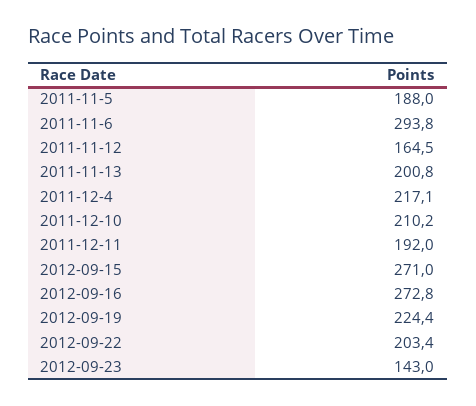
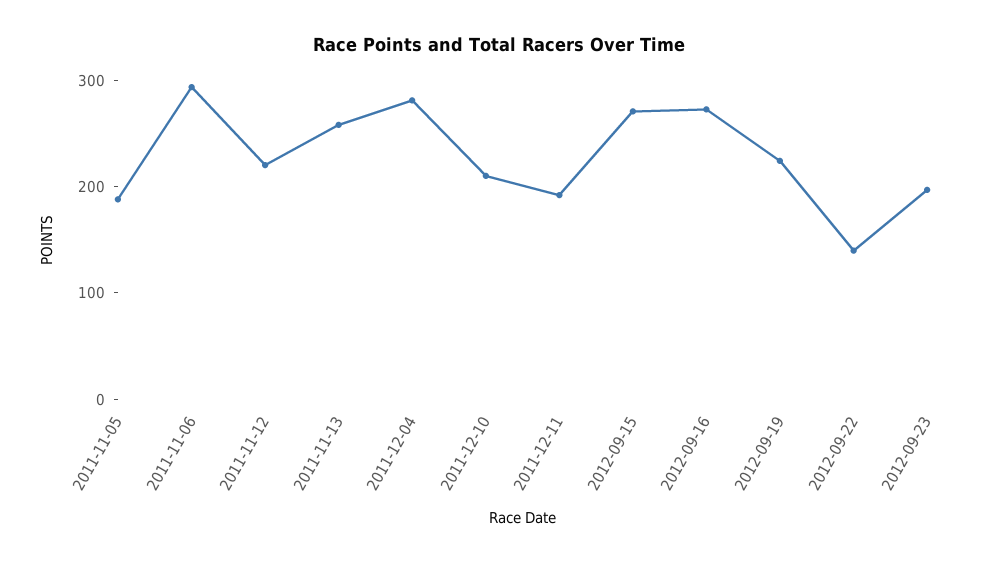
2011-11-12: 164.5 -> 220
2011-11-13: 200.8 -> 260
2011-12-4: 217.1 -> 280
2012-09-22: 203.4 -> 140
2012-09-23: 143 -> 200

